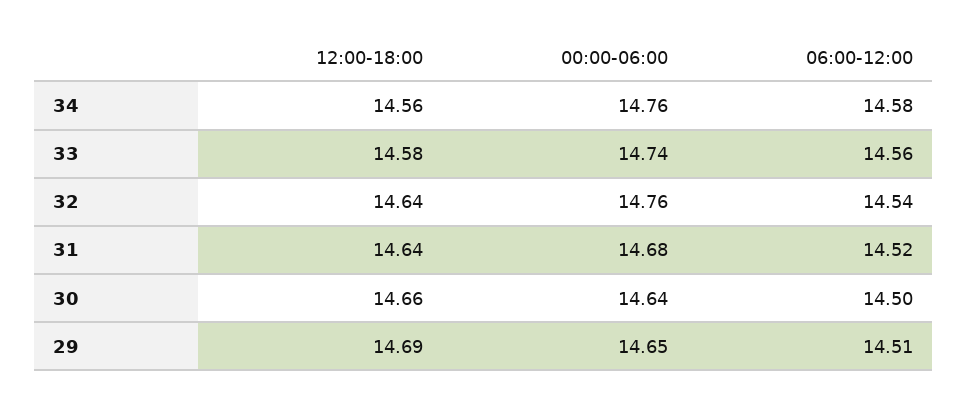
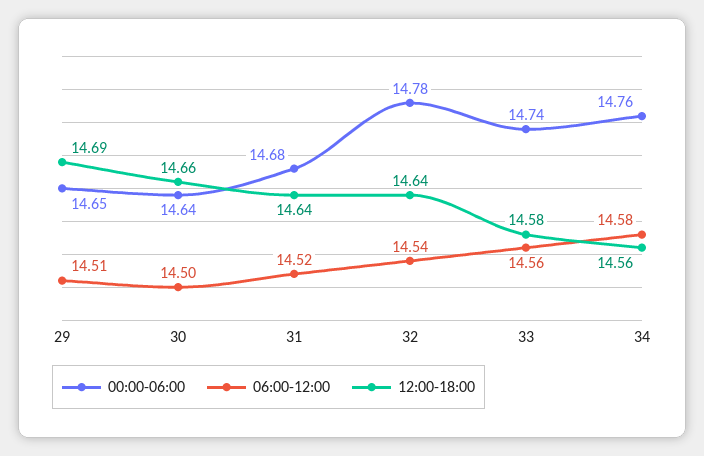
00:00-06:00, 32: 14.76 -> 14.78

